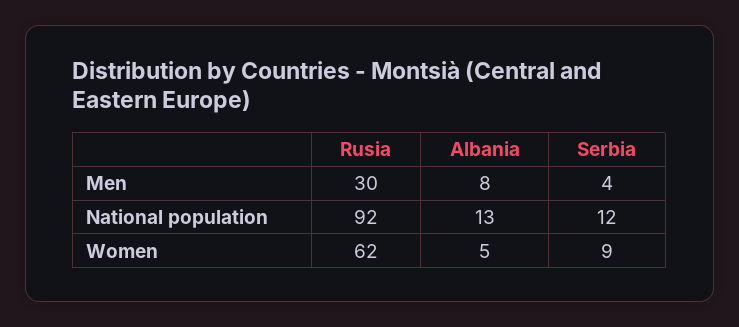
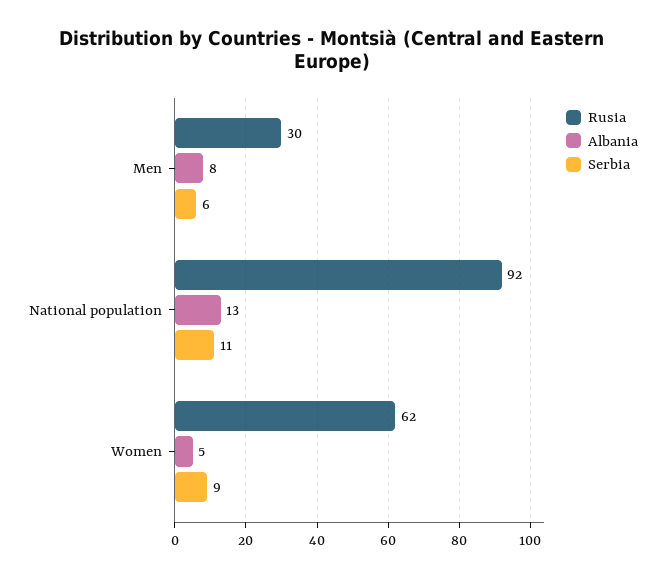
Serbia, Men: 4 -> 6
Serbia, National population: 12 -> 11

